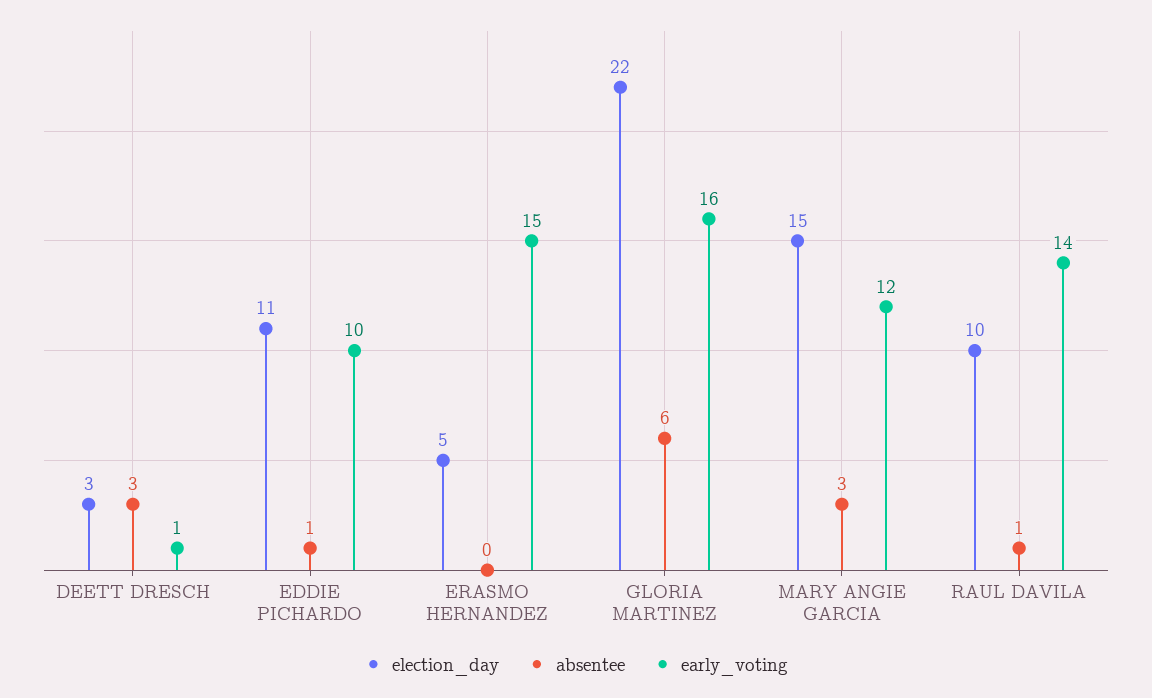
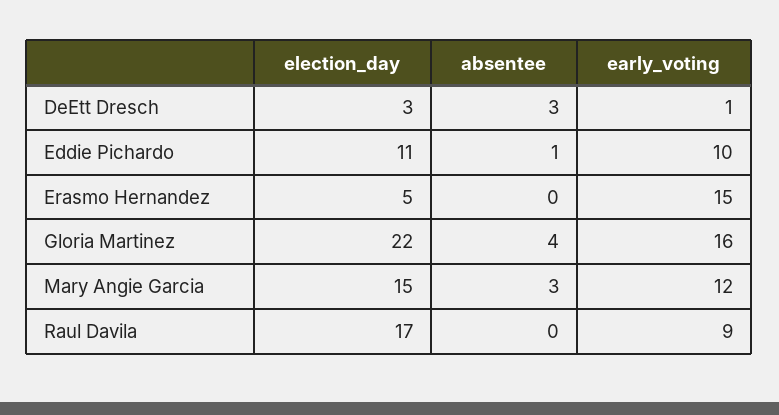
absentee, GLORIA MARTINEZ: 6 -> 4
election_day, RAUL DAVILA: 10 -> 17
absentee, RAUL DAVILA: 1 -> 0
early_voting, RAUL DAVILA: 14 -> 9

